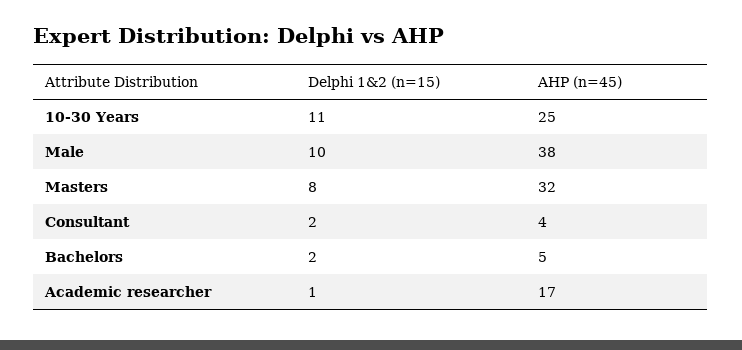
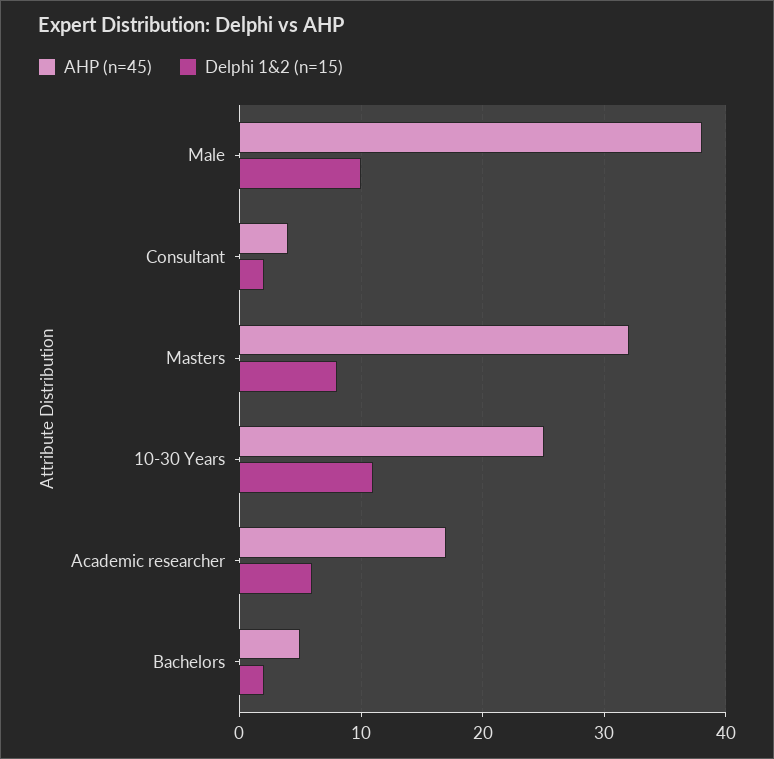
Delphi 1&2 (n=15), Academic researcher: 1 -> 6

